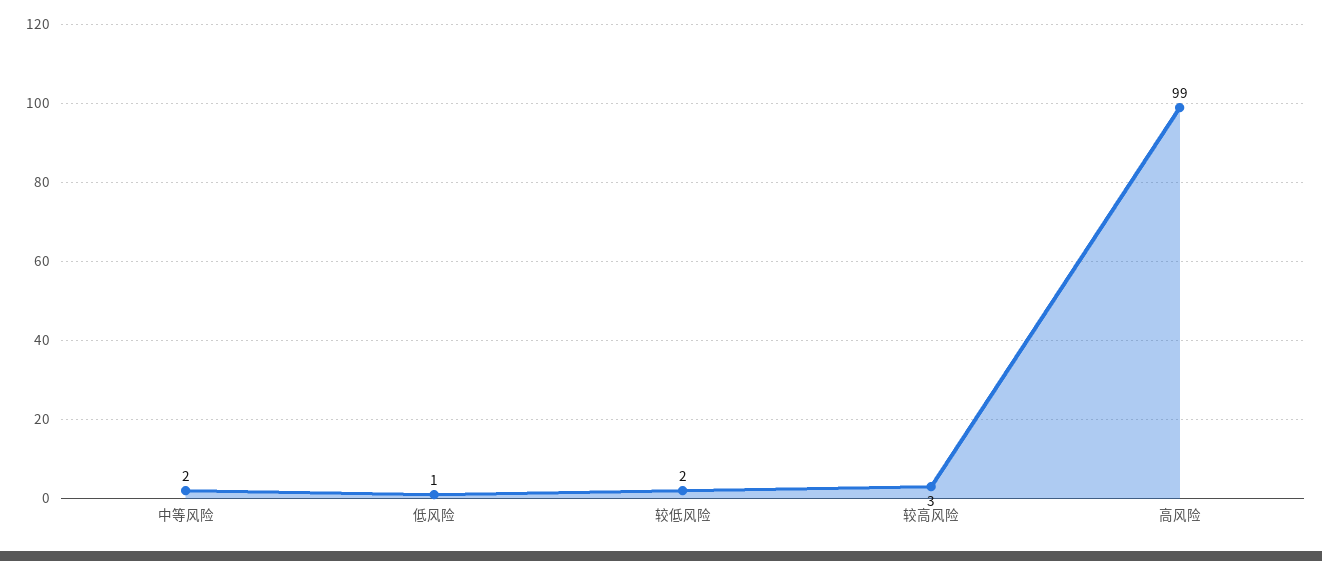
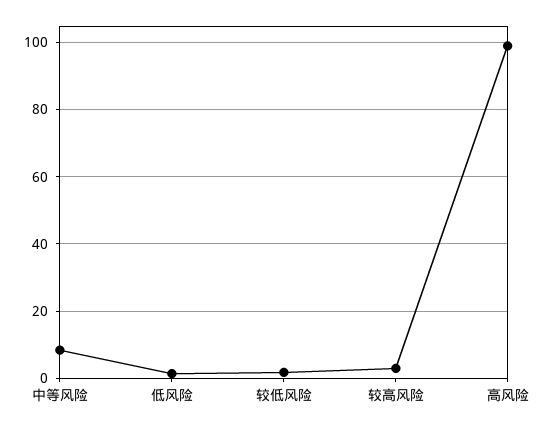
中等风险: 2 -> 8

